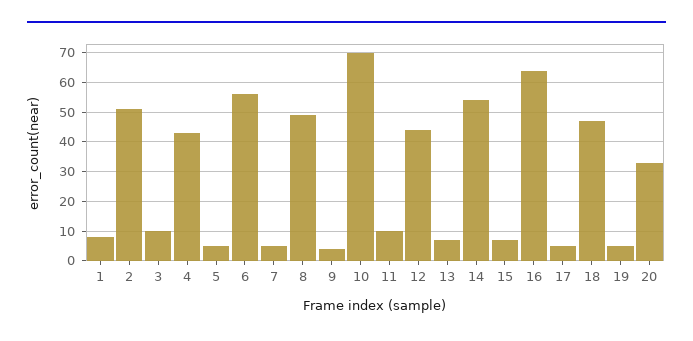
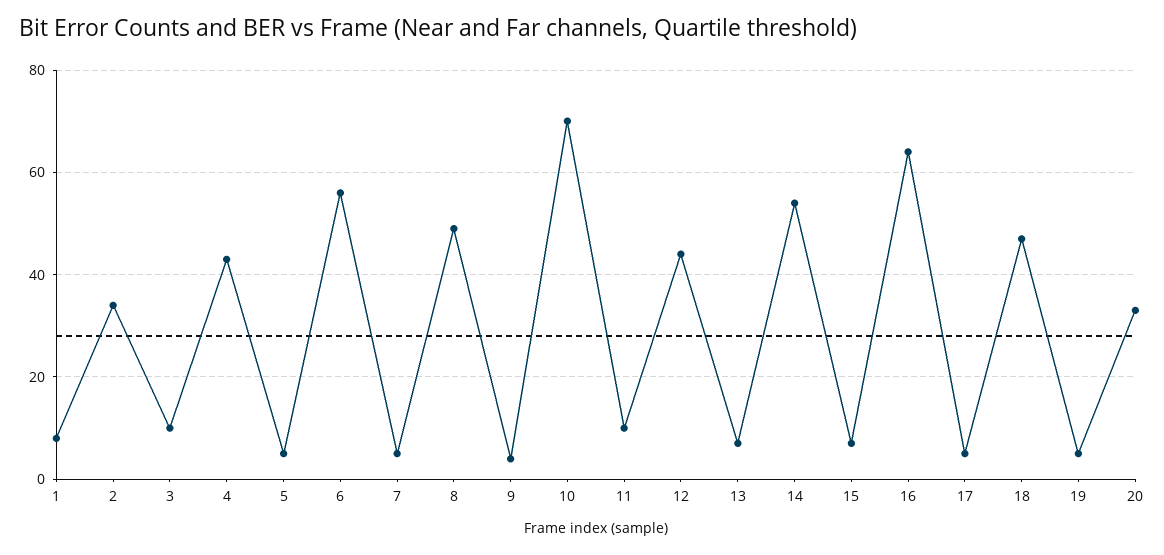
2: 50 -> 35

